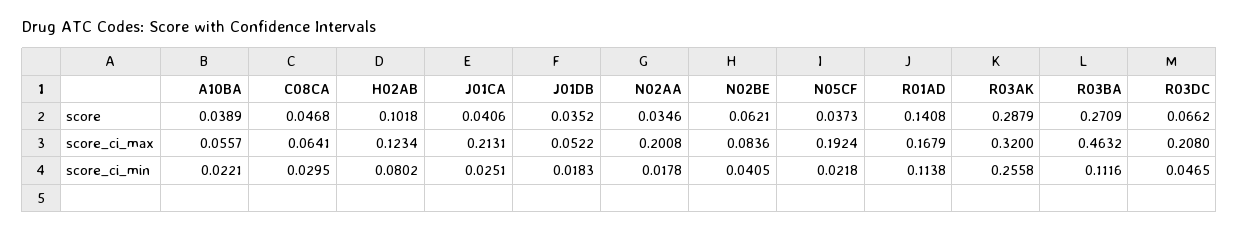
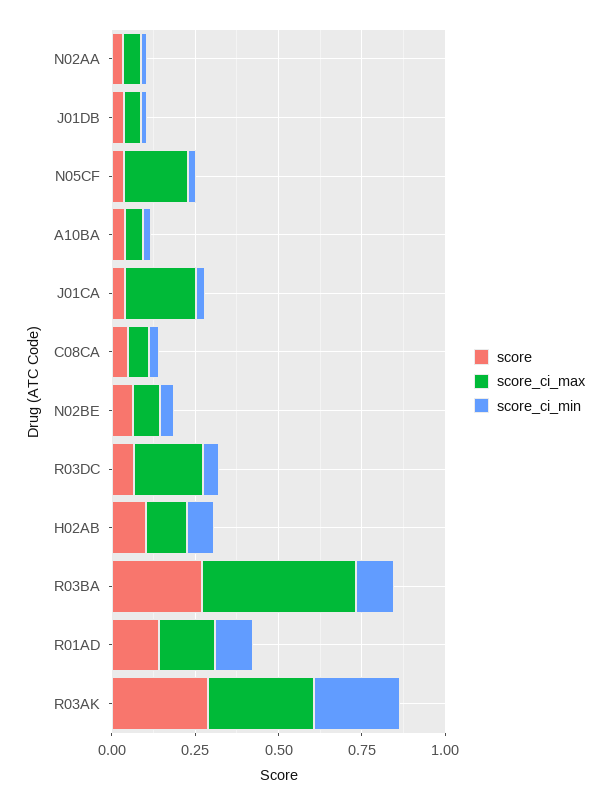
score_ci_max, N02AA: 0.2008 -> 0.05

